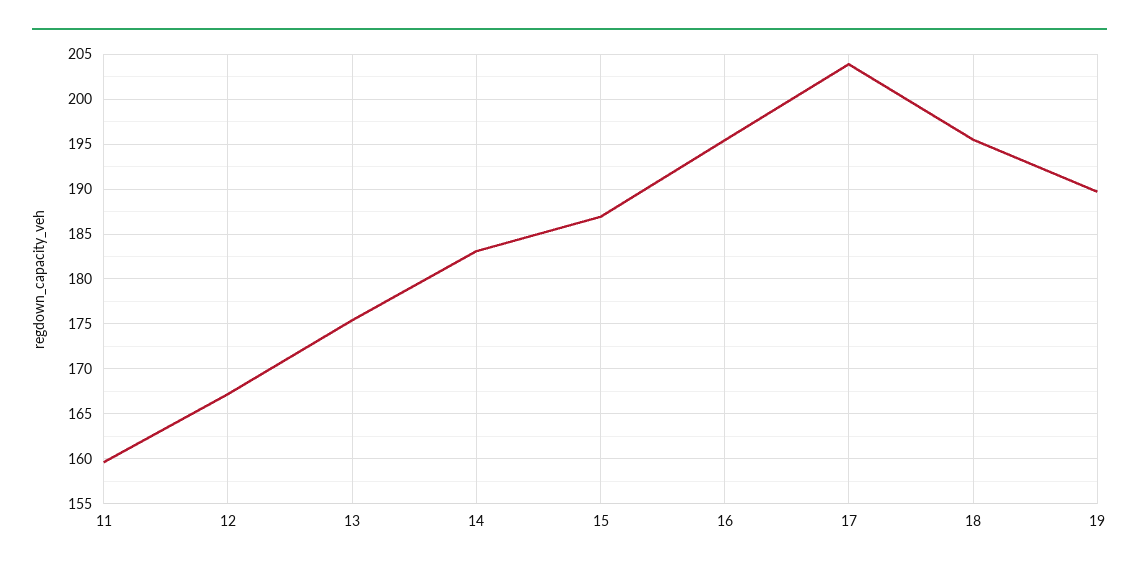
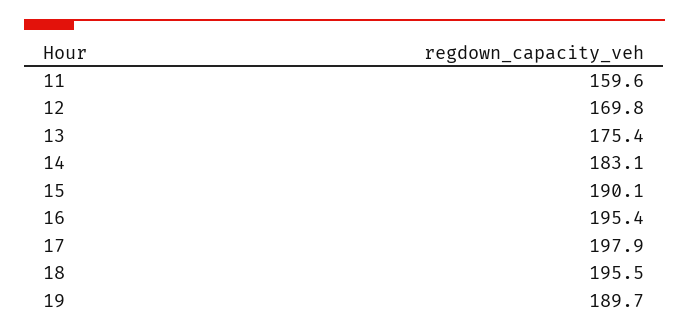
12: 167 -> 169.8
15: 187 -> 190.1
17: 204 -> 197.9

